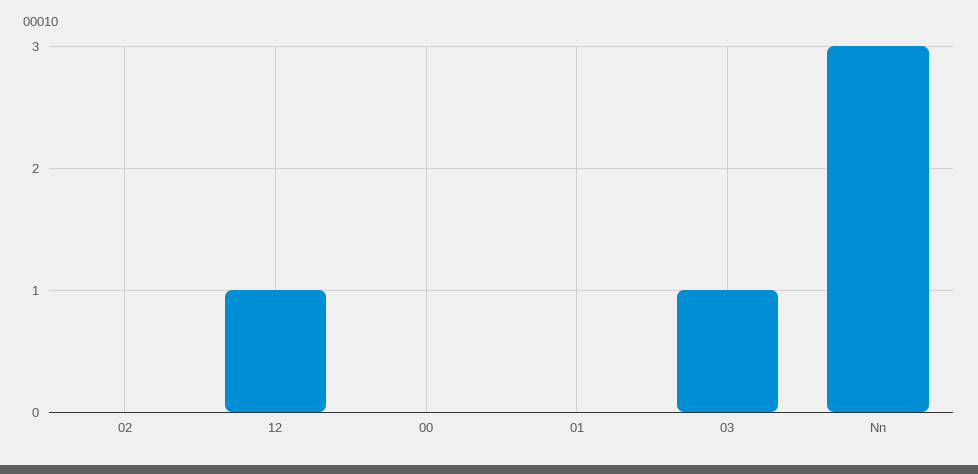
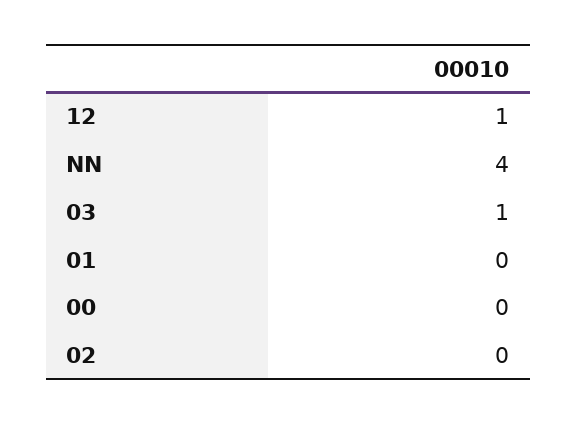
Nn: 3 -> 4

